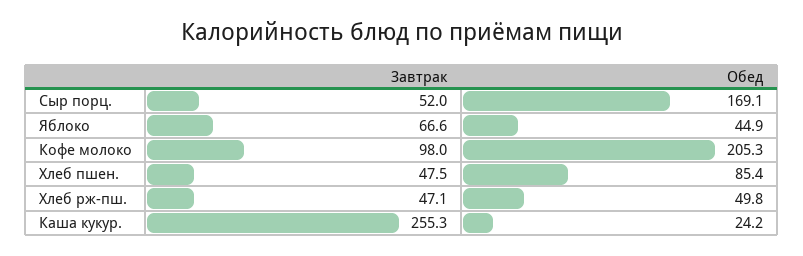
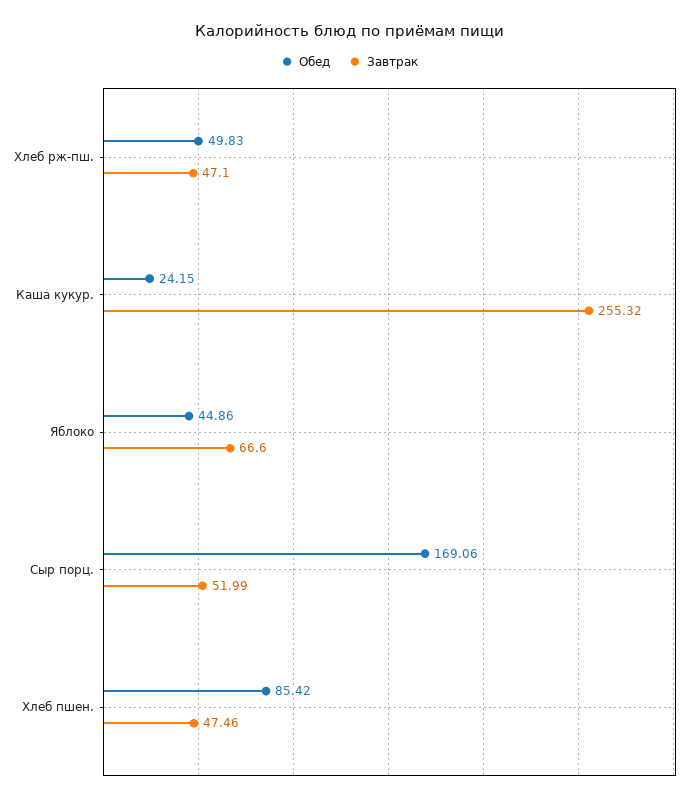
Завтрак, Кофе молоко: 98 -> none
Обед, Кофе молоко: 205.3 -> none

